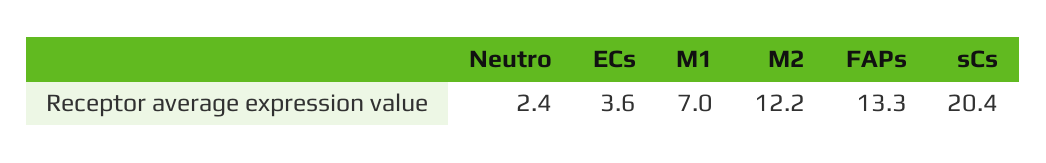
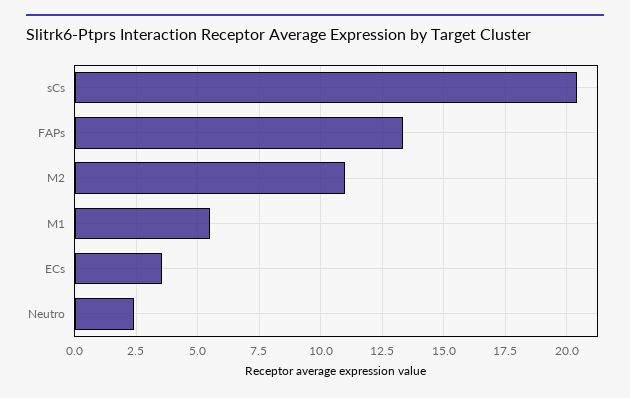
M1: 7 -> 5.5
M2: 12.2 -> 11

